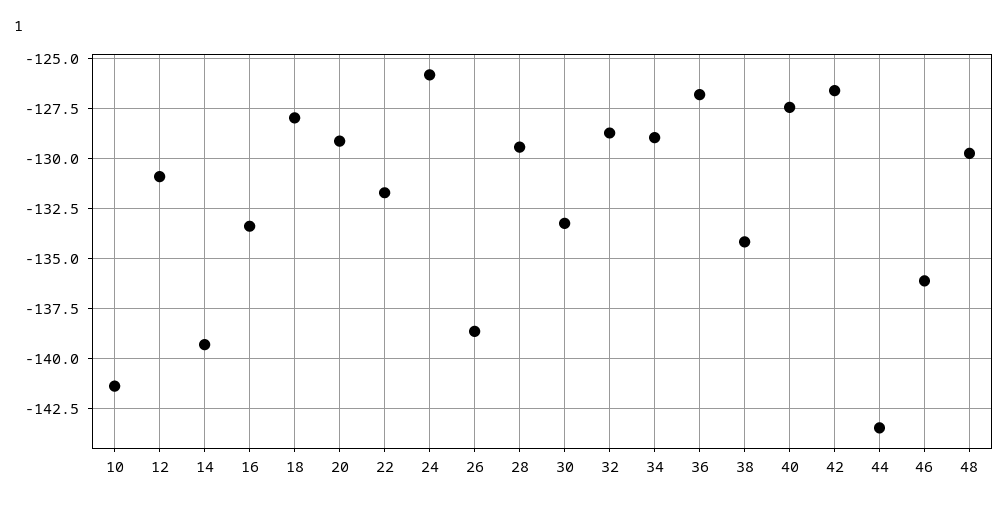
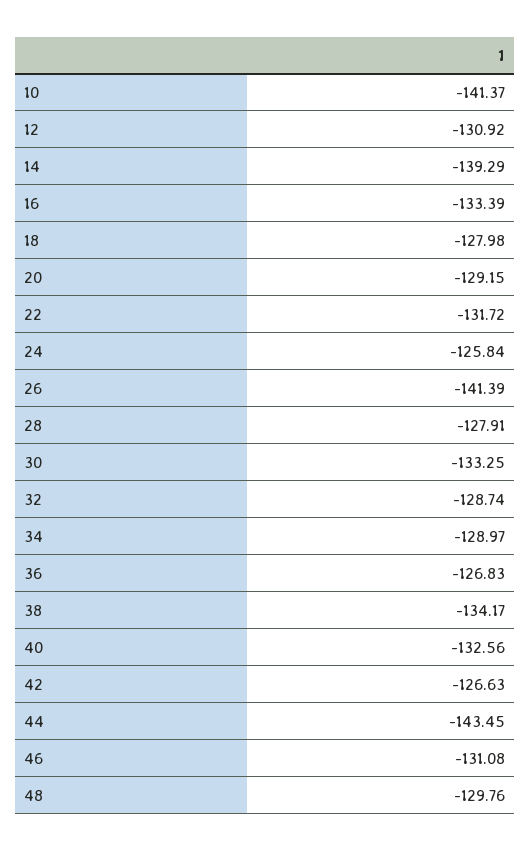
26: -138.5 -> -141.39
28: -129.5 -> -127.91
40: -127.5 -> -132.56
46: -136 -> -131.08

